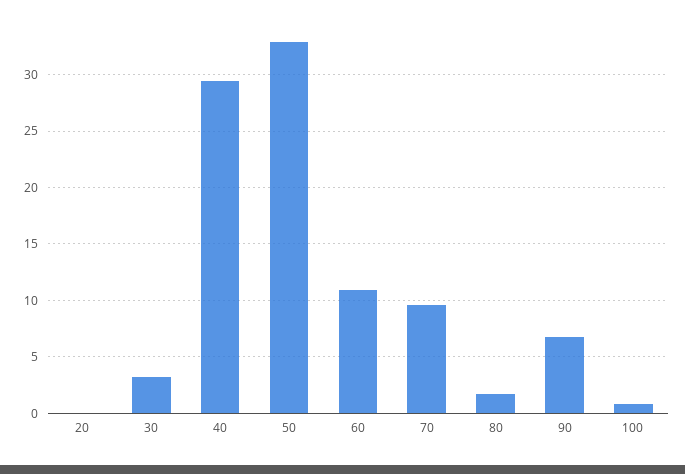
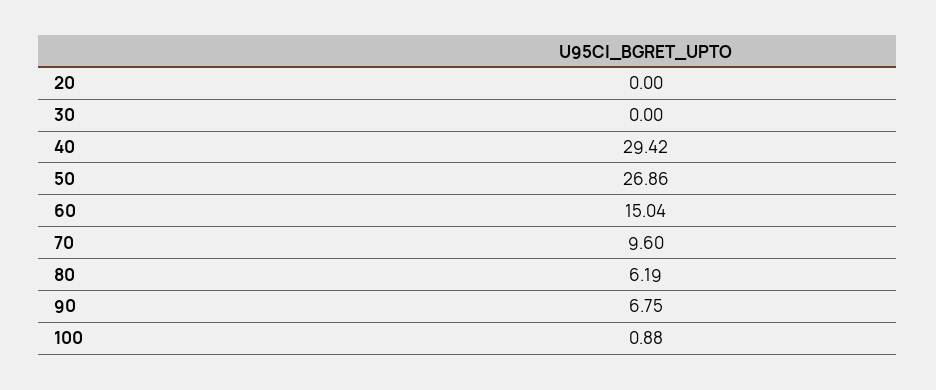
30: 3 -> 0
50: 33 -> 26.86
60: 11 -> 15.04
80: 2 -> 6.19

